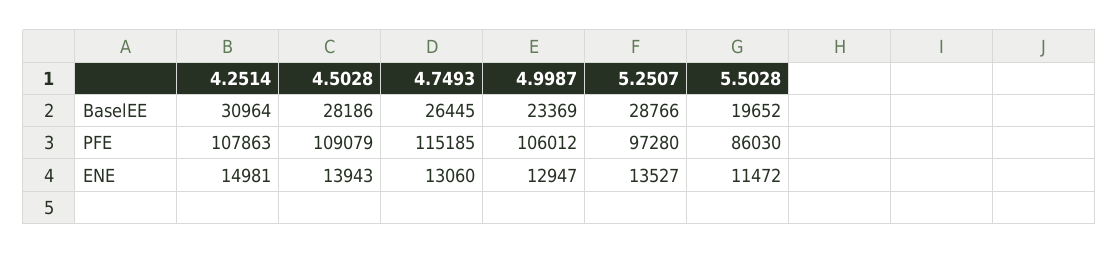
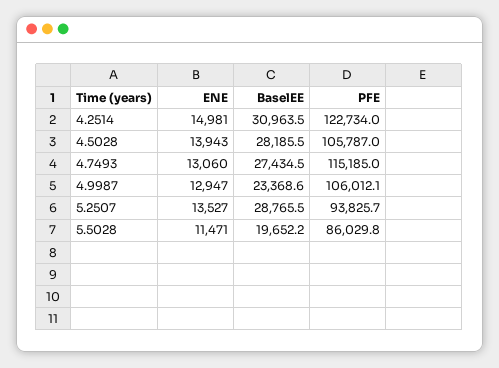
4.7493, BaselEE: 26445 -> 27434.5
4.2514, PFE: 107863 -> 122734
4.5028, PFE: 109079 -> 105787
5.2507, PFE: 97280 -> 93825.7
5.5028, ENE: 11472 -> 11471

